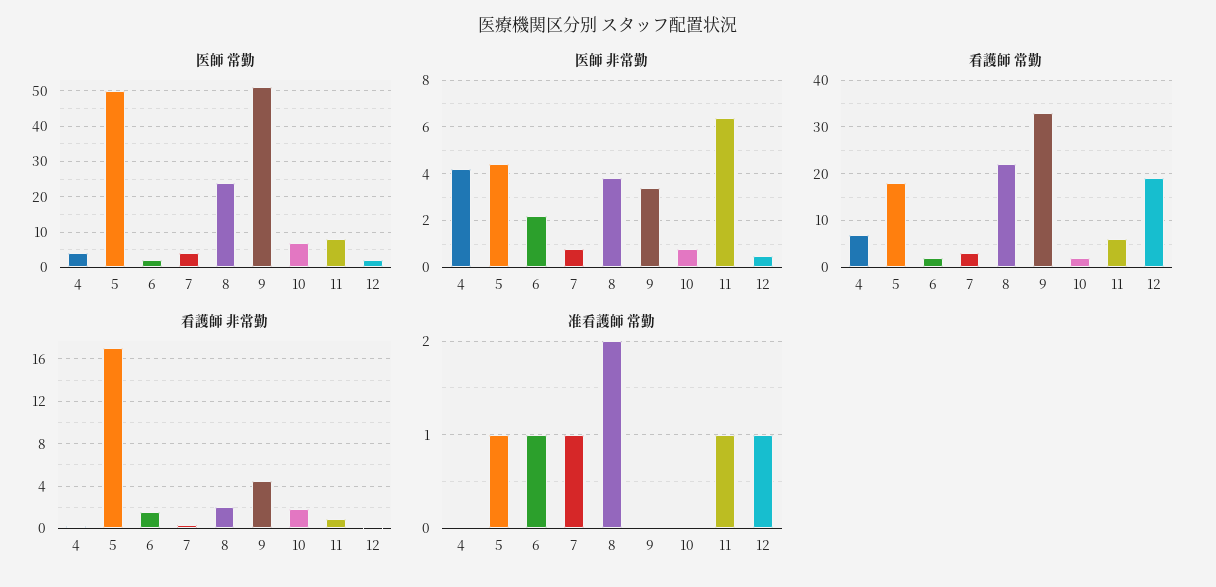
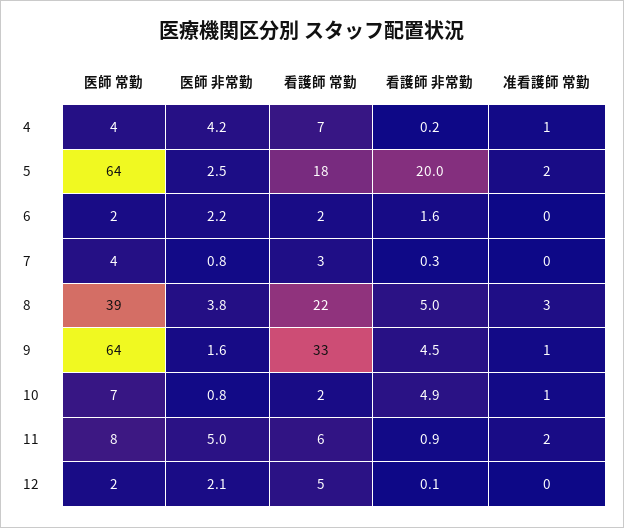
医師 常勤, 5: 50 -> 64
医師 常勤, 8: 25 -> 39
医師 常勤, 9: 50 -> 64
医師 非常勤, 5: 4.5 -> 2.5
医師 非常勤, 9: 3.5 -> 1.6
医師 非常勤, 11: 6.5 -> 5
医師 非常勤, 12: 0.5 -> 2.1
看護師 常勤, 12: 20 -> 5
看護師 非常勤, 5: 17 -> 20
看護師 非常勤, 8: 2 -> 5
看護師 非常勤, 10: 2 -> 4.9
准看護師 常勤, 4: 0 -> 1
准看護師 常勤, 5: 1 -> 2
准看護師 常勤, 6: 1 -> 0
准看護師 常勤, 7: 1 -> 0
准看護師 常勤, 8: 2 -> 3
准看護師 常勤, 9: 0 -> 1
准看護師 常勤, 10: 0 -> 1
准看護師 常勤, 11: 1 -> 2
准看護師 常勤, 12: 1 -> 0

